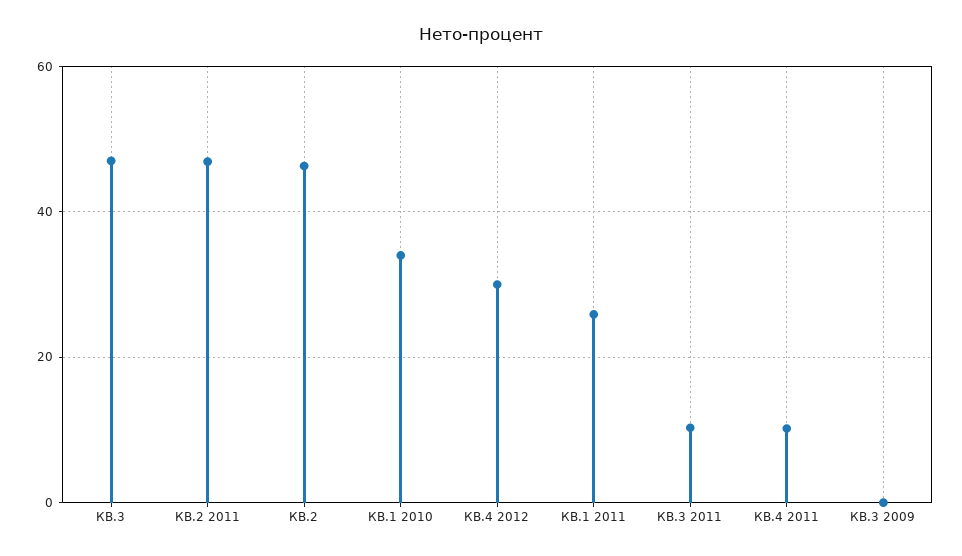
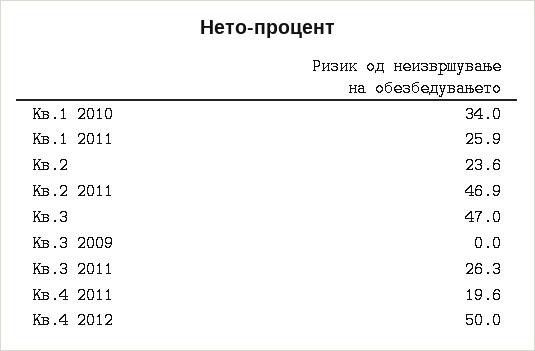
КВ.2: 46 -> 23.6
КВ.4 2012: 30 -> 50
КВ.3 2011: 10 -> 26.3
КВ.4 2011: 10 -> 19.6

